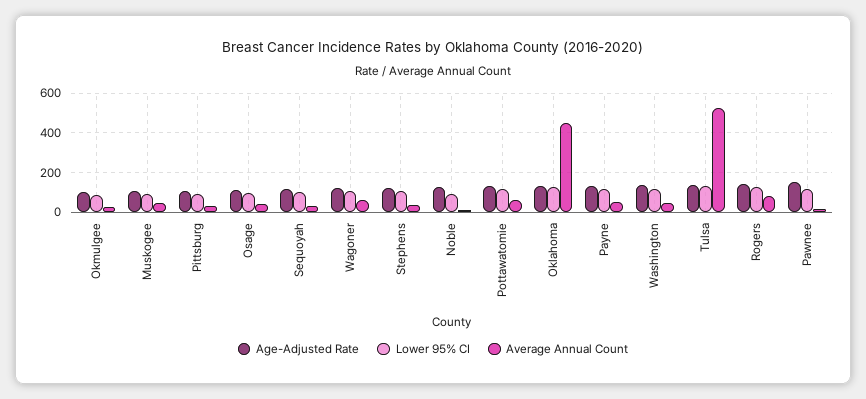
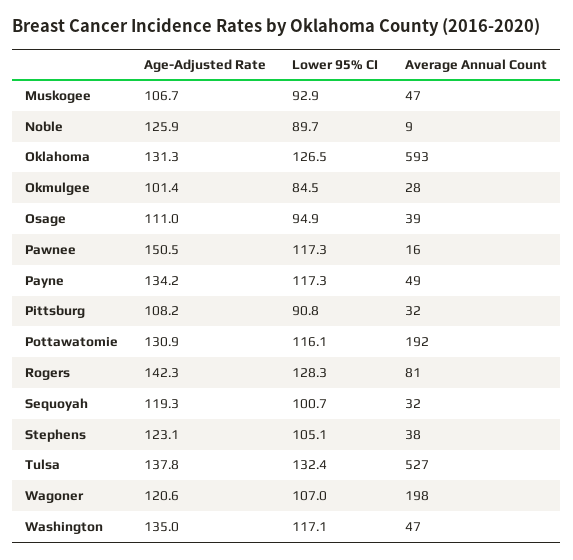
Average Annual Count, Wagoner: 50 -> 198
Average Annual Count, Pottawatomie: 50 -> 192
Average Annual Count, Oklahoma: 450 -> 593

